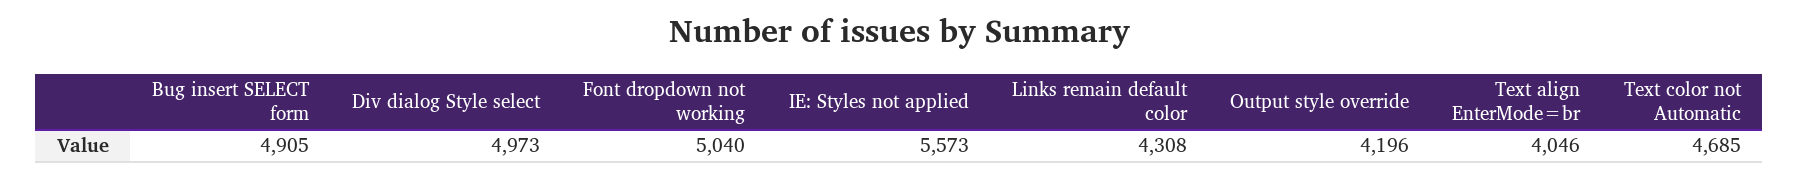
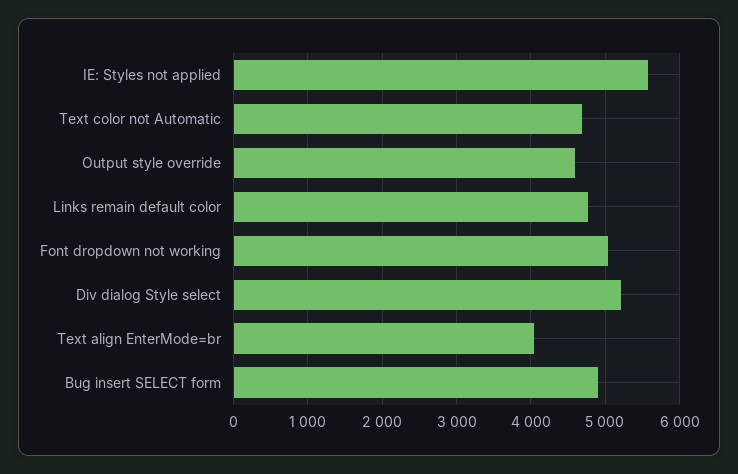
Div dialog Style select: 4973 -> 5200
Links remain default color: 4308 -> 4800
Output style override: 4196 -> 4600

